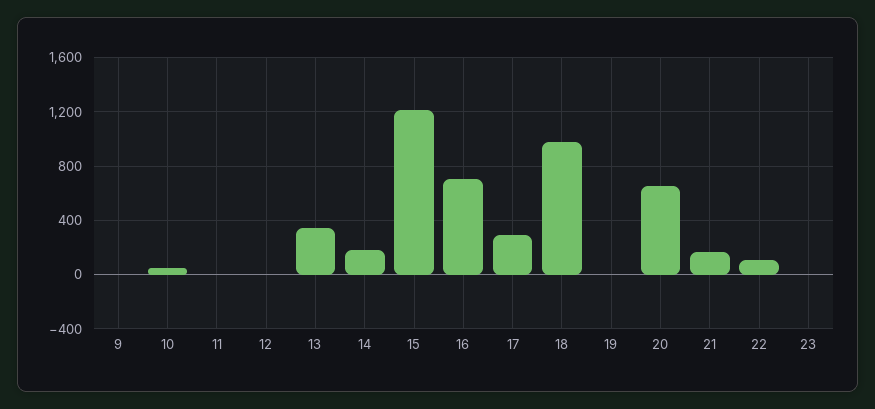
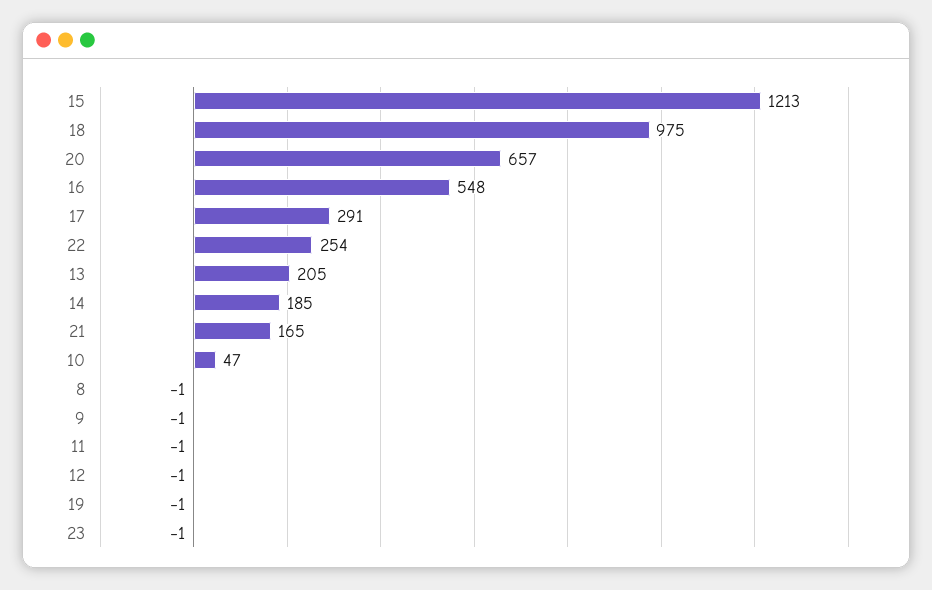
13: 350 -> 205
16: 700 -> 548
22: 100 -> 254
8: none -> -1

